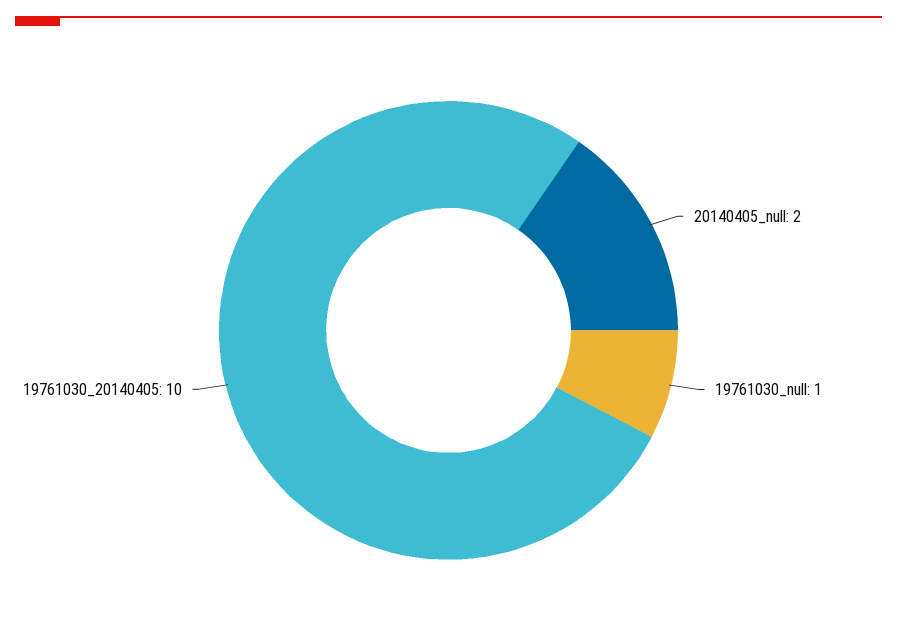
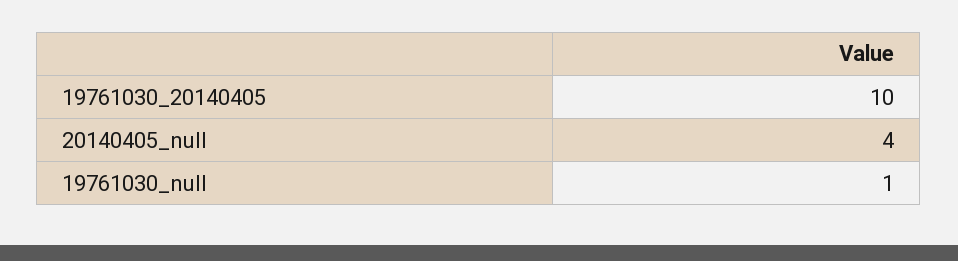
20140405_null: 2 -> 4

